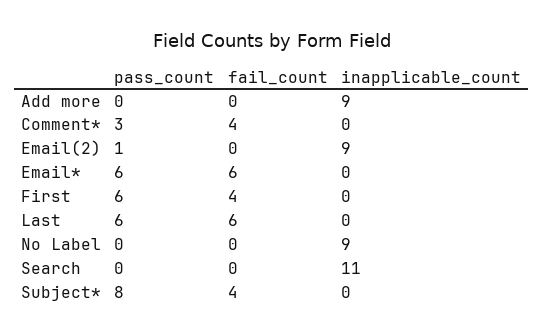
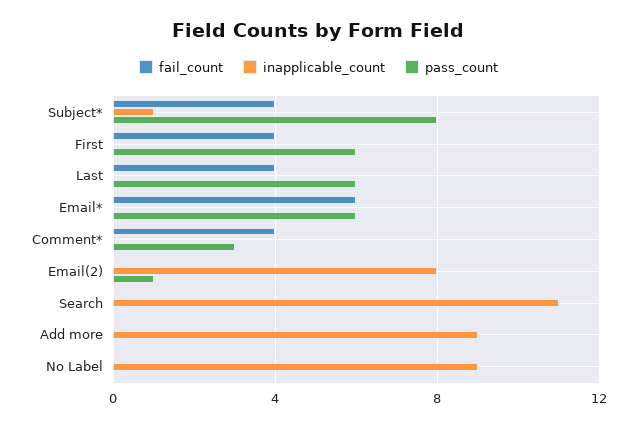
inapplicable_count, Email(2): 9 -> 8
fail_count, Last: 6 -> 4
inapplicable_count, Subject*: 0 -> 1

